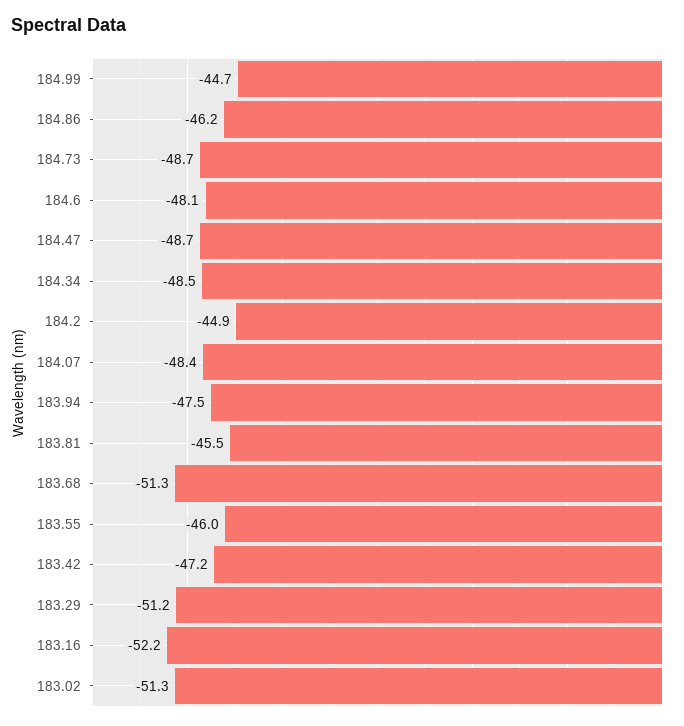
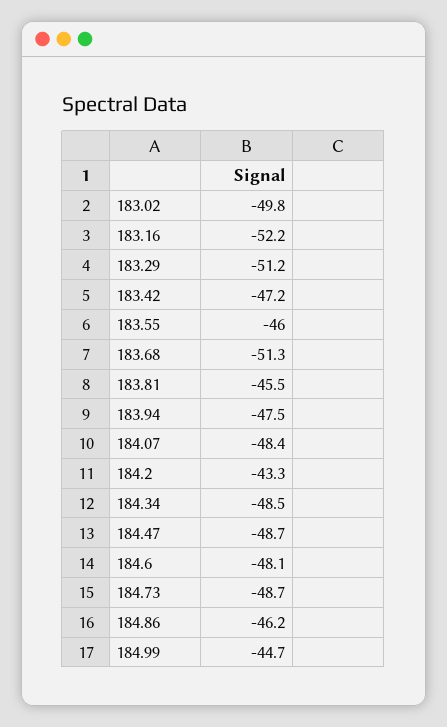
184.2: -44.9 -> -43.3
183.02: -51.3 -> -49.8

